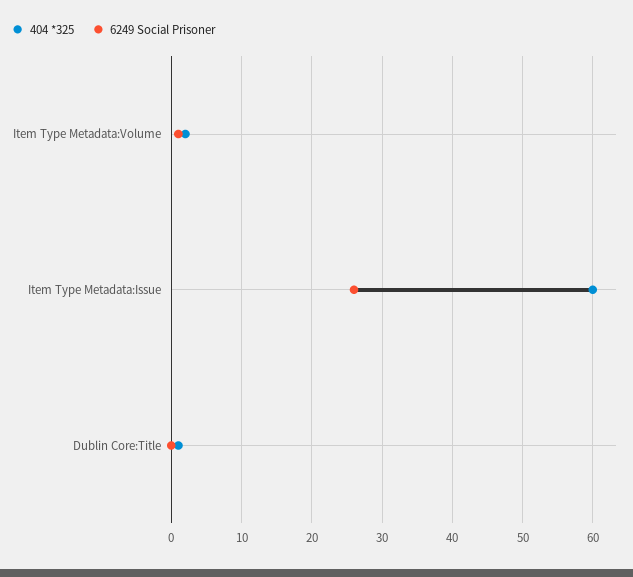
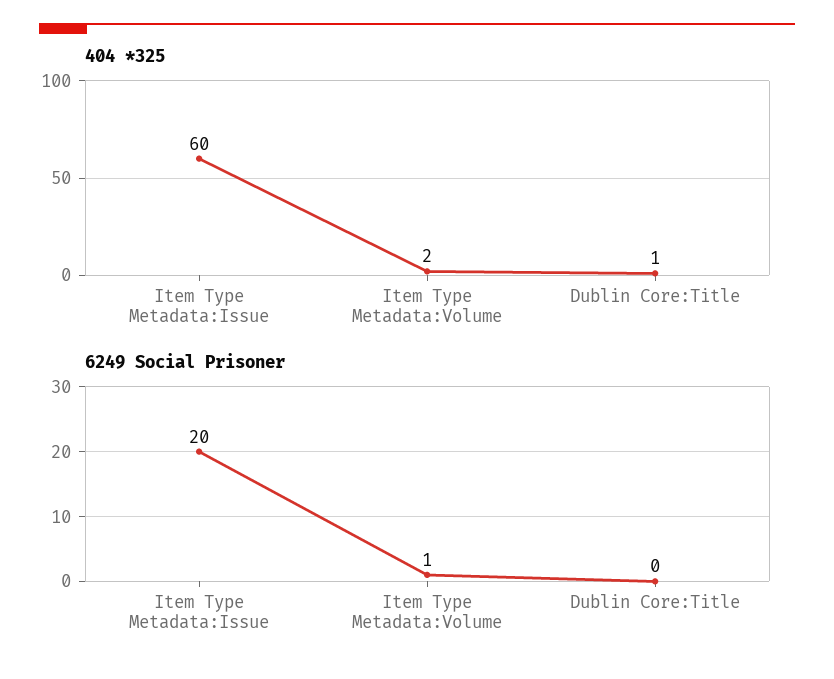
6249 Social Prisoner, Item Type Metadata:Issue: 26 -> 20

